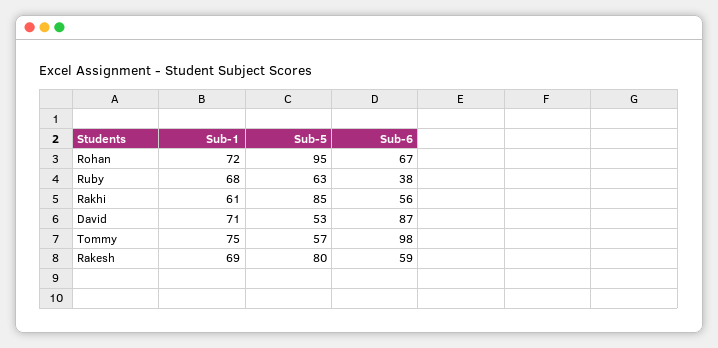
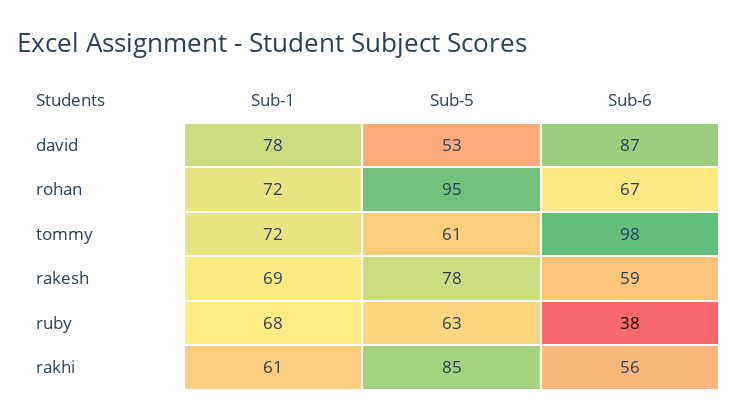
Sub-1, David: 71 -> 78
Sub-1, Tommy: 75 -> 72
Sub-5, Tommy: 57 -> 61
Sub-5, Rakesh: 80 -> 78

